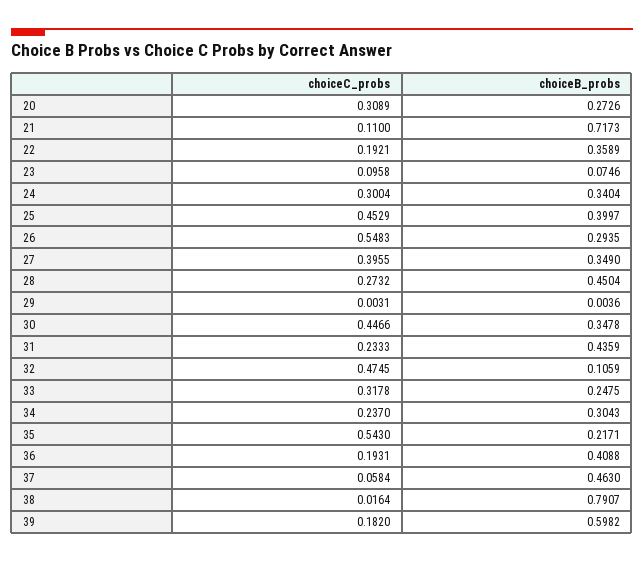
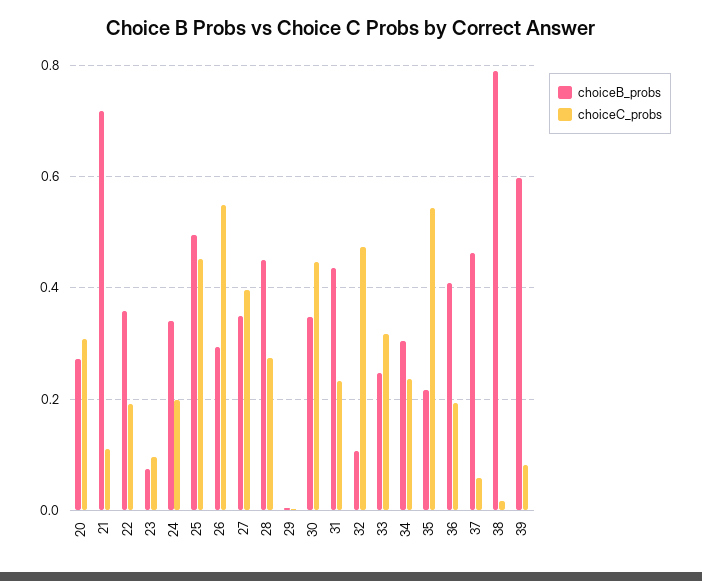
choiceC_probs, 24: 0.3004 -> 0.2
choiceB_probs, 25: 0.3997 -> 0.5
choiceC_probs, 39: 0.182 -> 0.08

